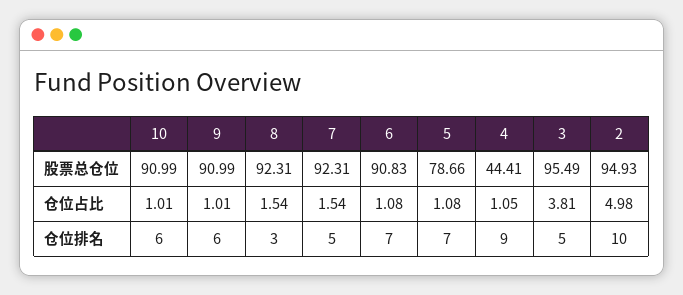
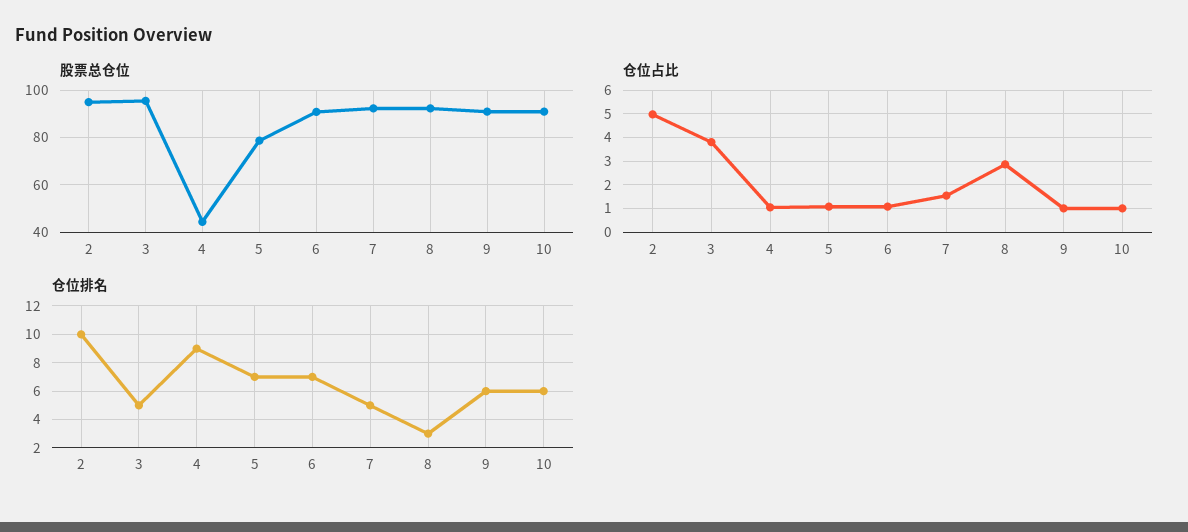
仓位占比, 8: 1.54 -> 3

